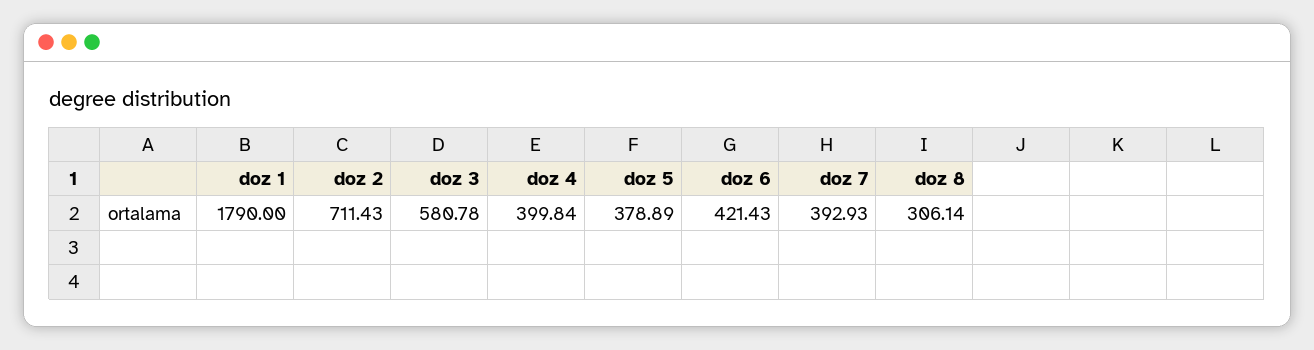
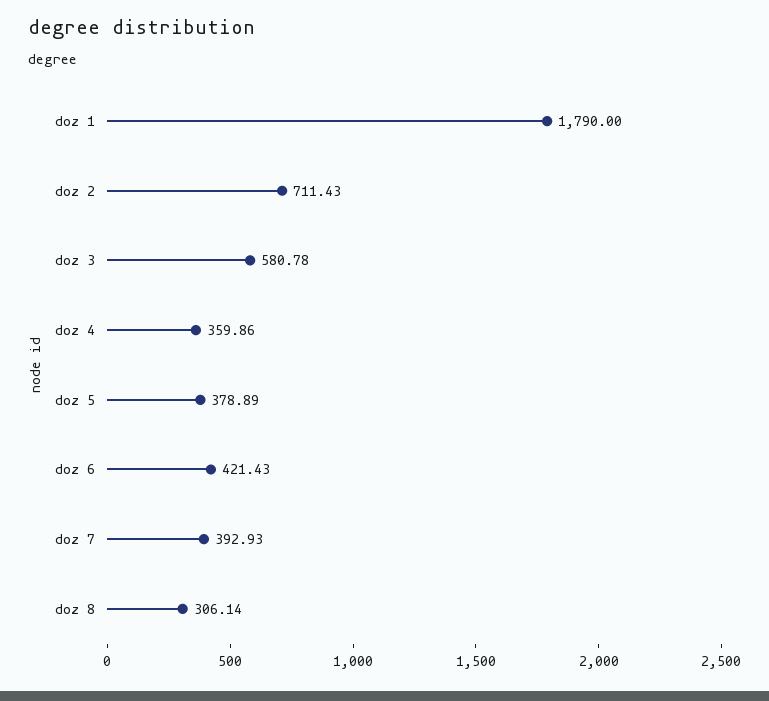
doz 4: 399.84 -> 359.86

